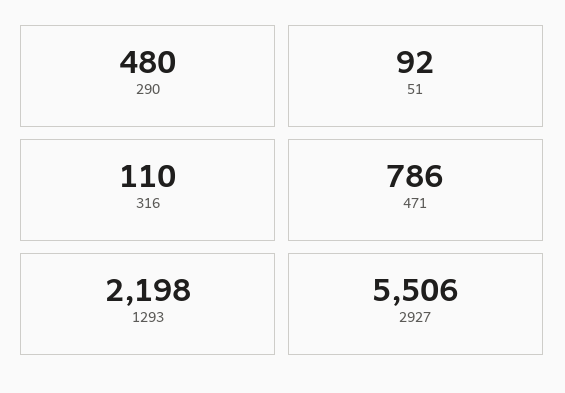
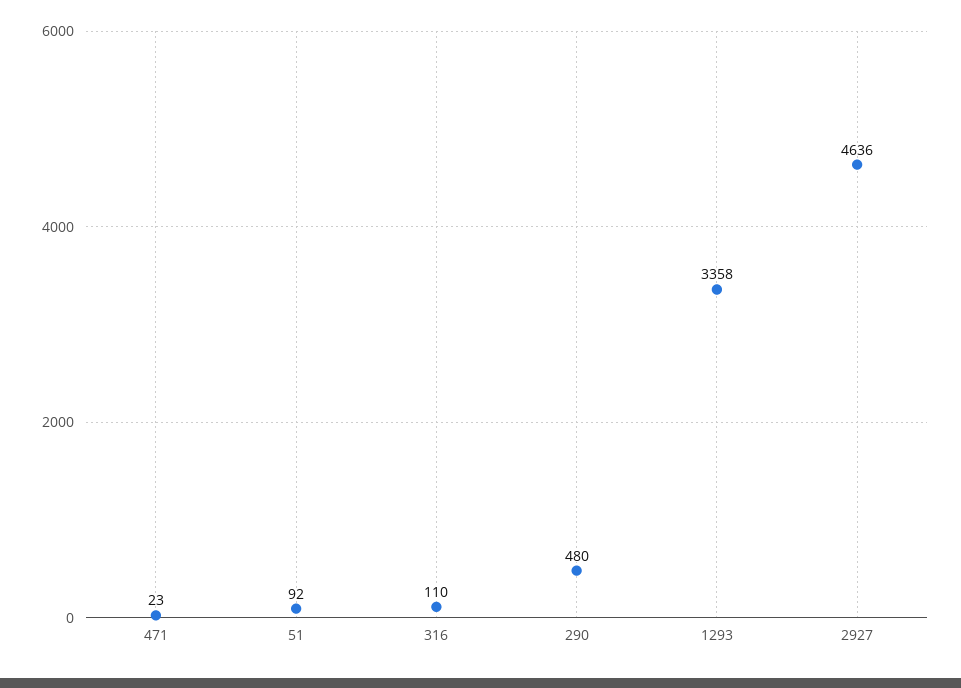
471: 786 -> 23
1293: 2198 -> 3358
2927: 5506 -> 4636

